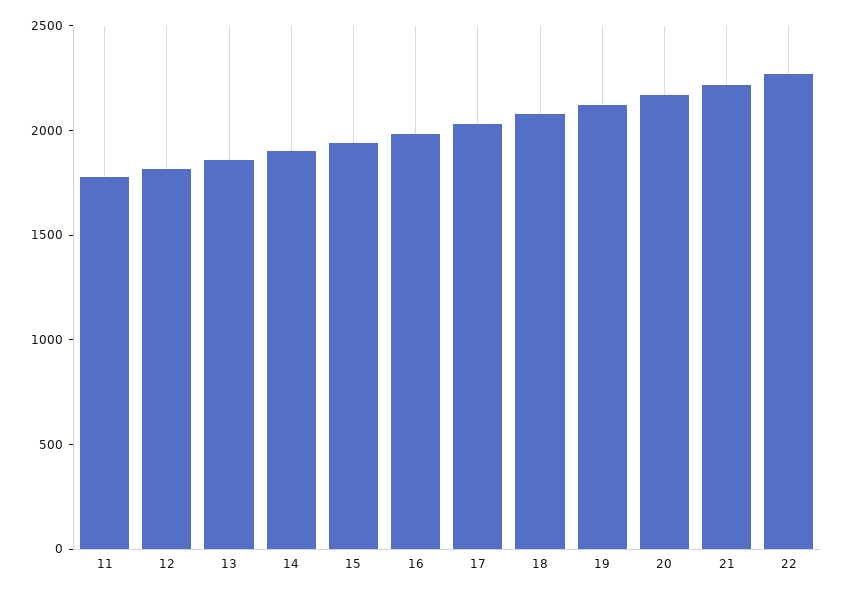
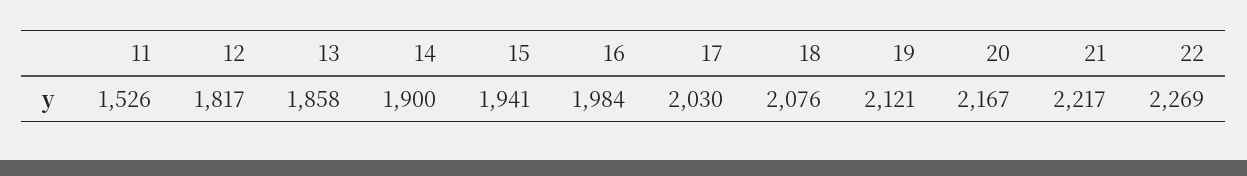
11: 1800 -> 1526

